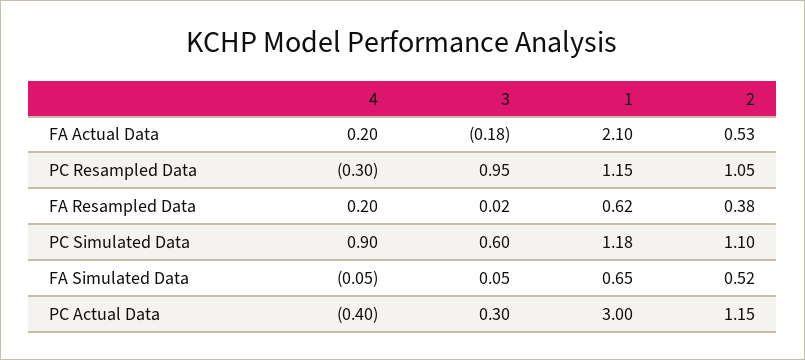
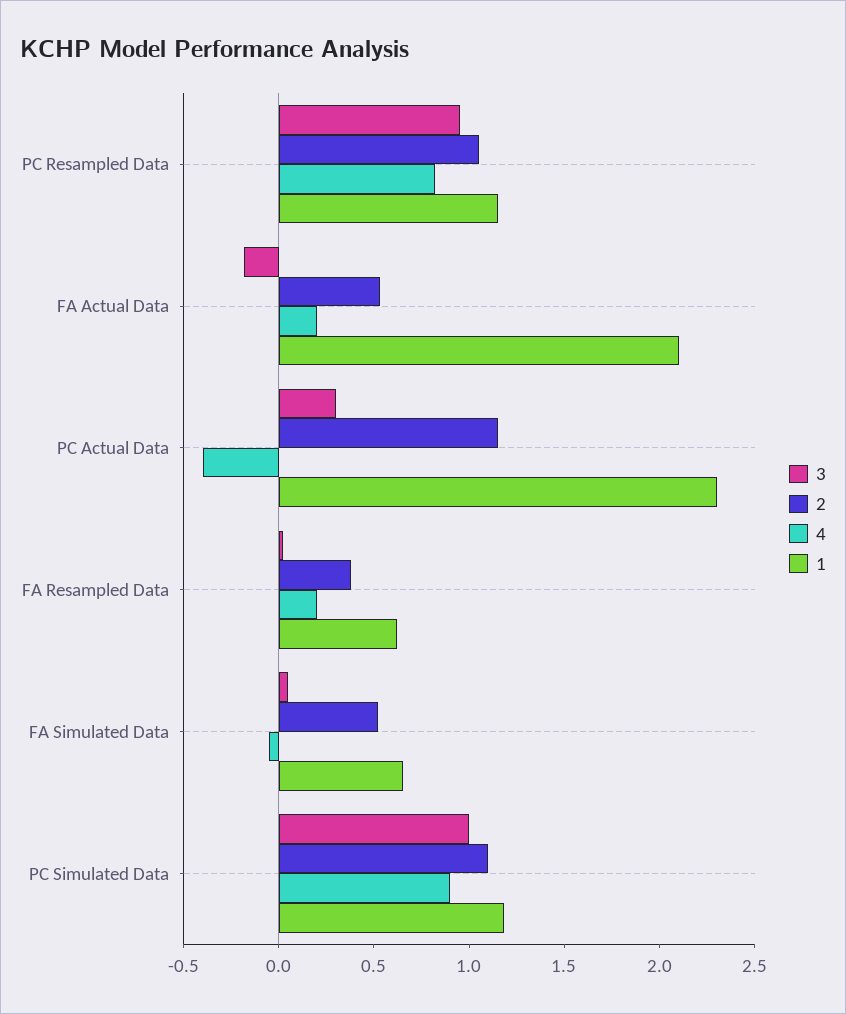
4, PC Resampled Data: -0.3 -> 0.8
3, PC Simulated Data: 0.6 -> 1
1, PC Actual Data: 3 -> 2.3

